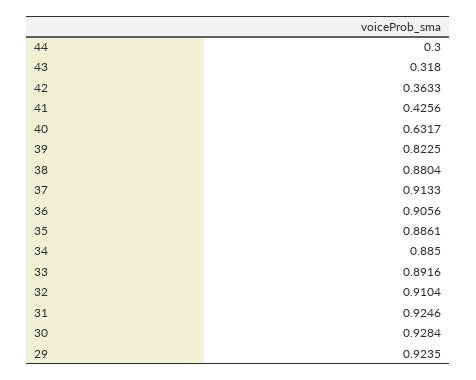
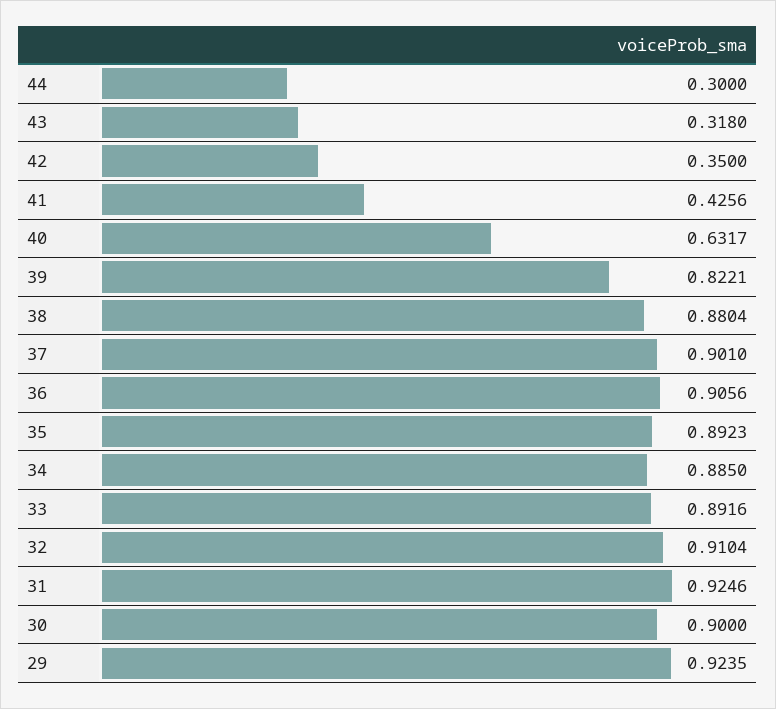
42: 0.3633 -> 0.35
39: 0.8225 -> 0.8221
37: 0.9133 -> 0.901
35: 0.8861 -> 0.8923
30: 0.9284 -> 0.9

